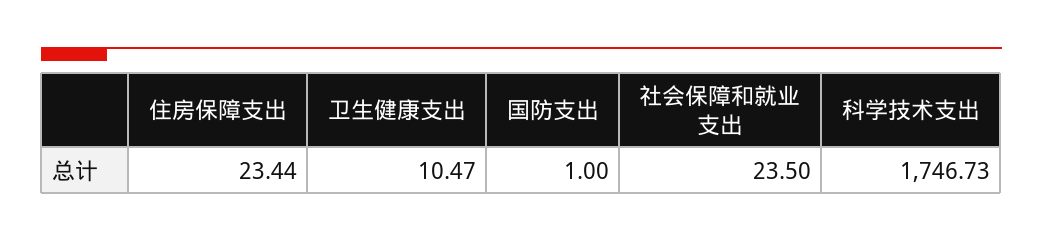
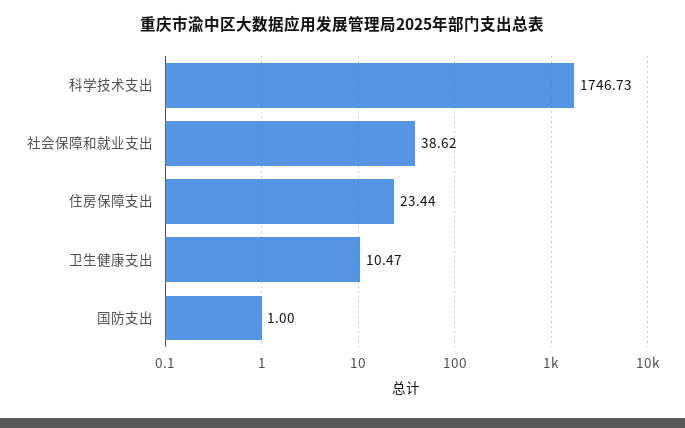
社会保障和就业支出: 23.5 -> 38.62

